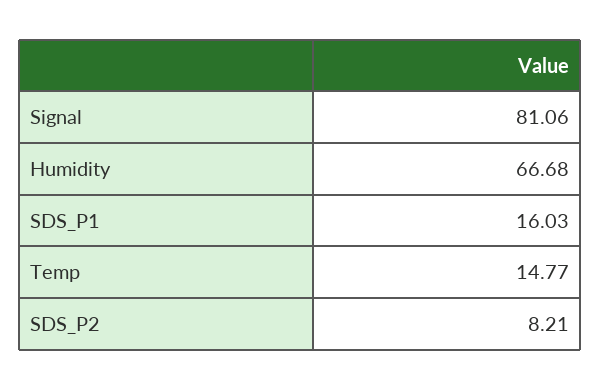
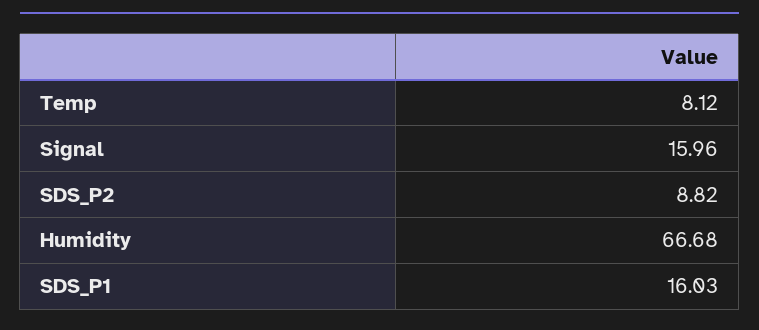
Signal: 81.06 -> 15.96
Temp: 14.77 -> 8.12
SDS_P2: 8.21 -> 8.82

